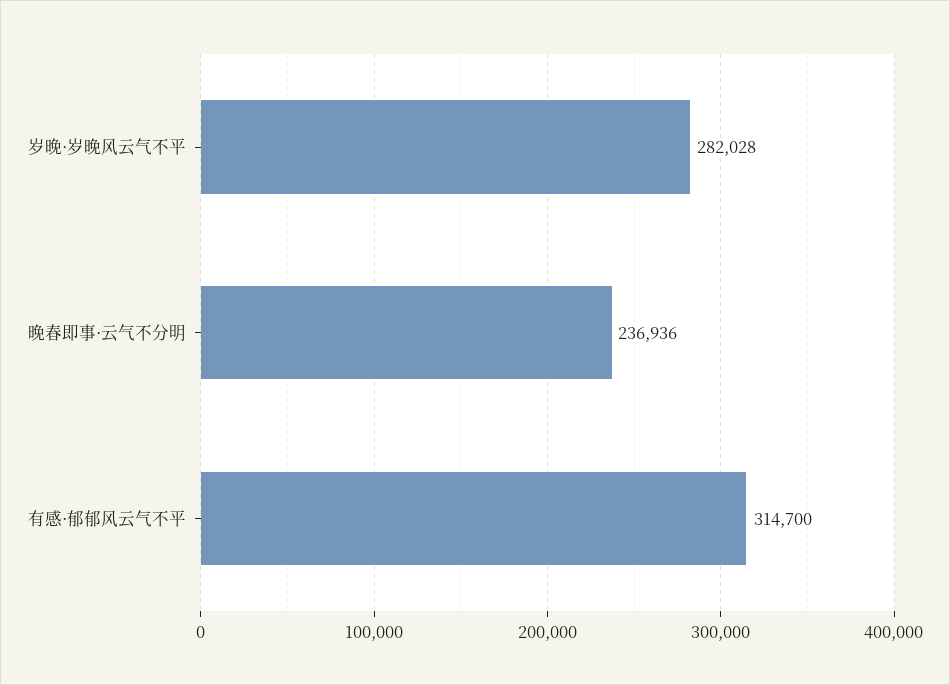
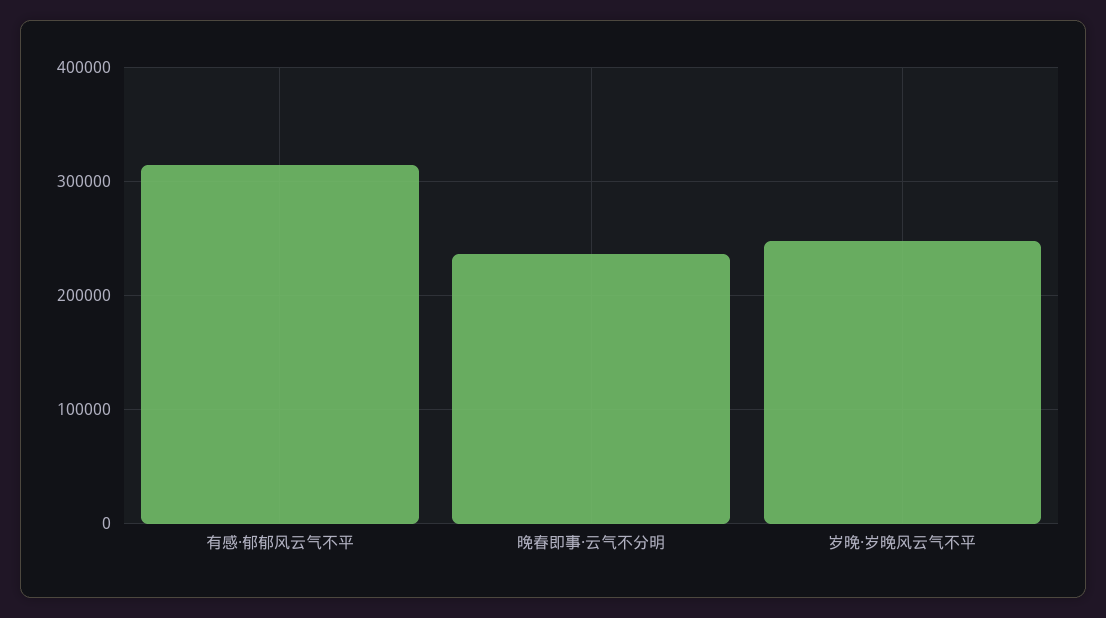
岁晚·岁晚风云气不平: 282028 -> 250000

